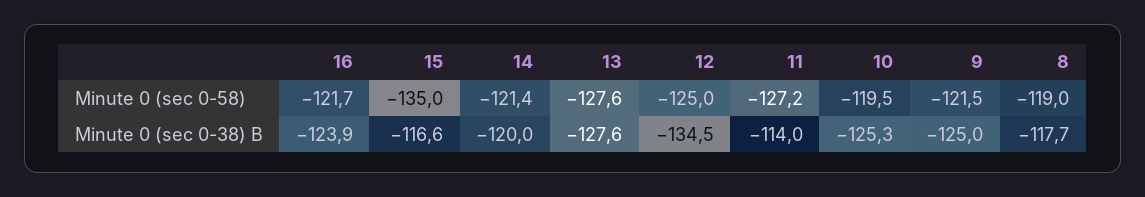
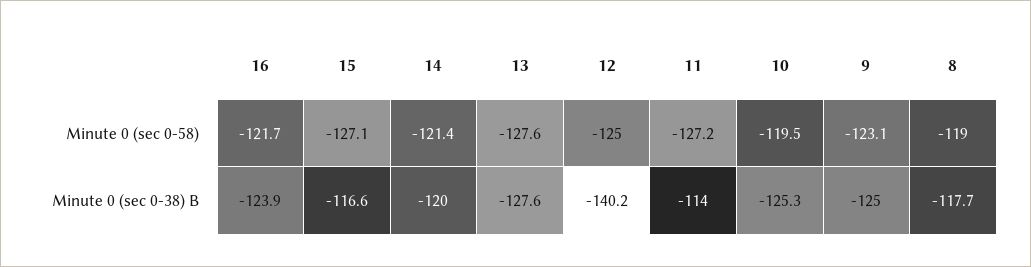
15, Minute 0 (sec 0-58): -135 -> -127.1
9, Minute 0 (sec 0-58): -121.5 -> -123.1
12, Minute 0 (sec 0-38) B: -134.5 -> -140.2

